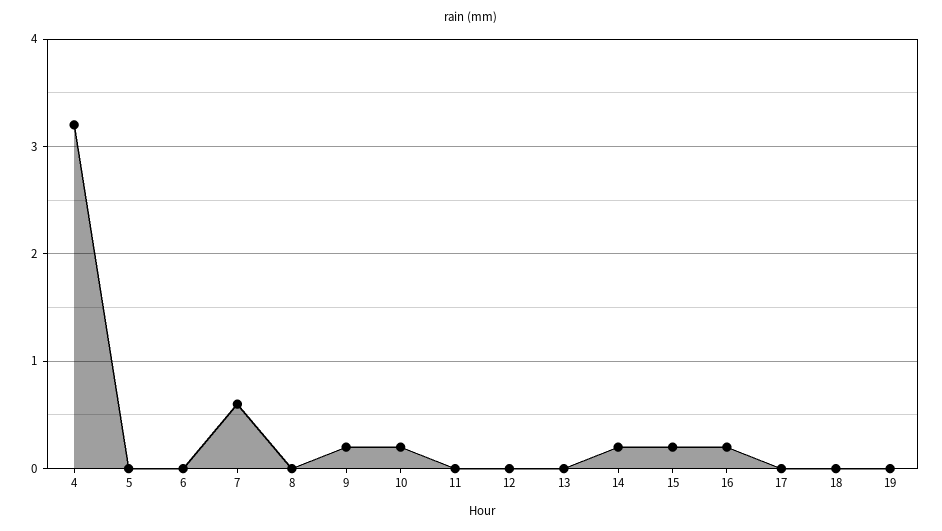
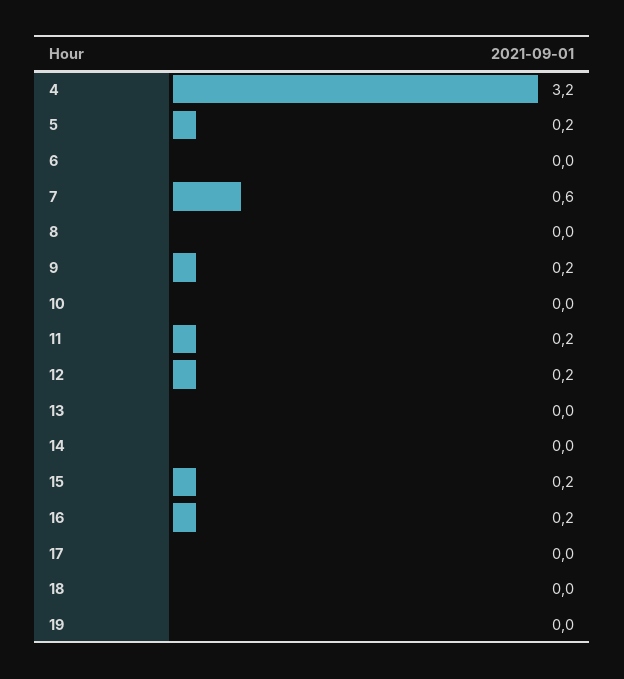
5: 0 -> 0.2
10: 0.2 -> 0
11: 0 -> 0.2
12: 0 -> 0.2
14: 0.2 -> 0

